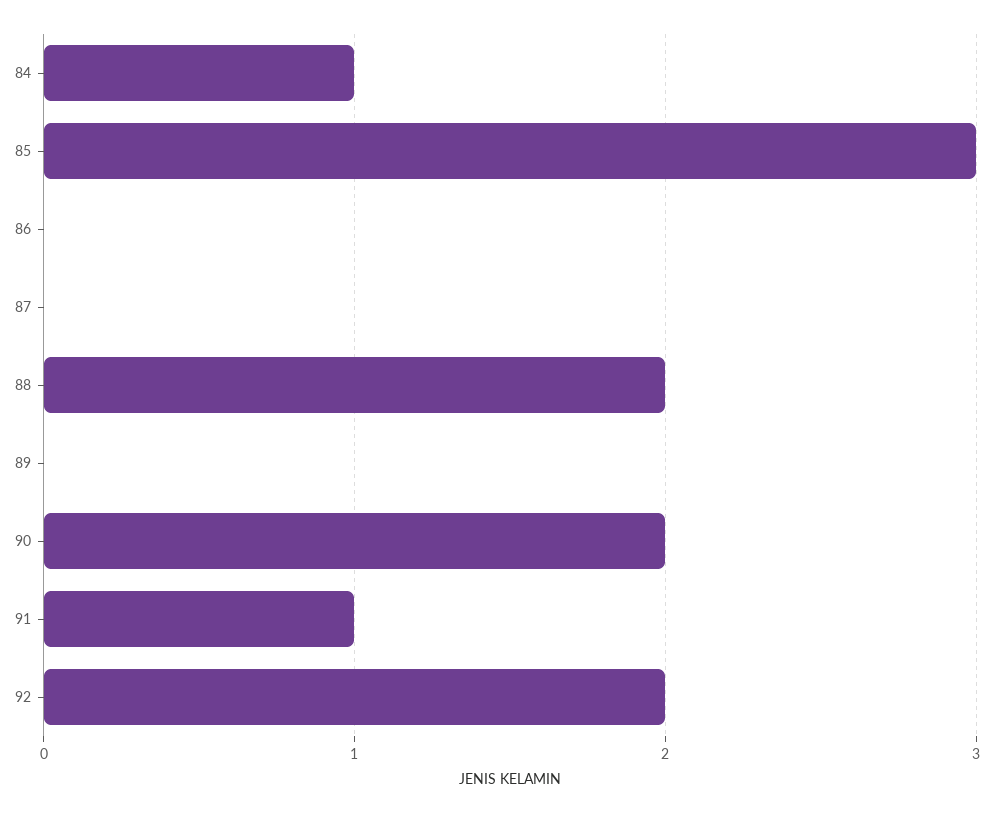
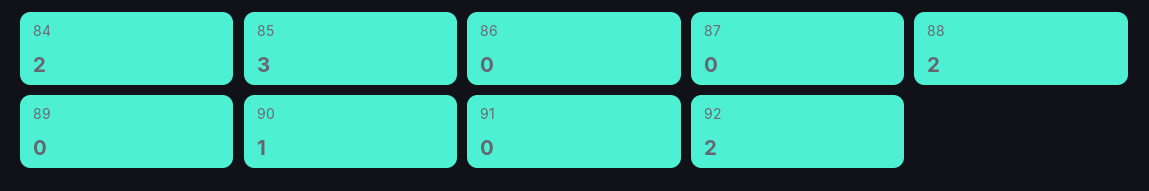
84: 1 -> 2
90: 2 -> 1
91: 1 -> 0

